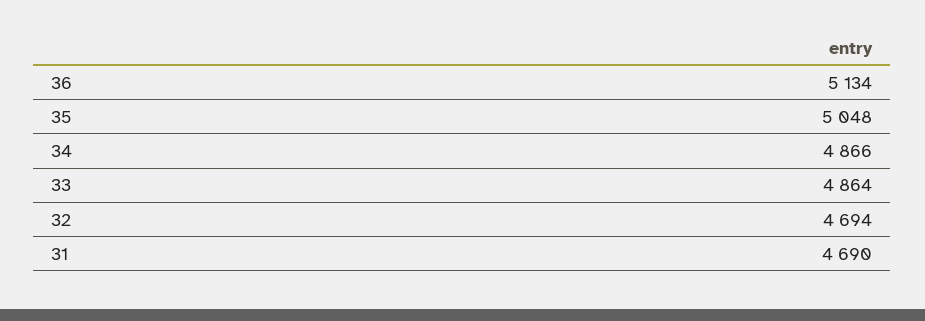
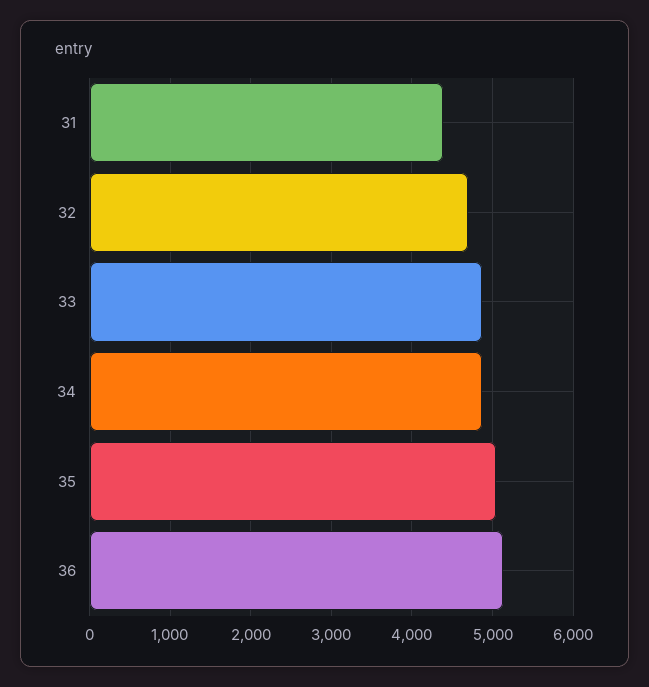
31: 4690 -> 4400

